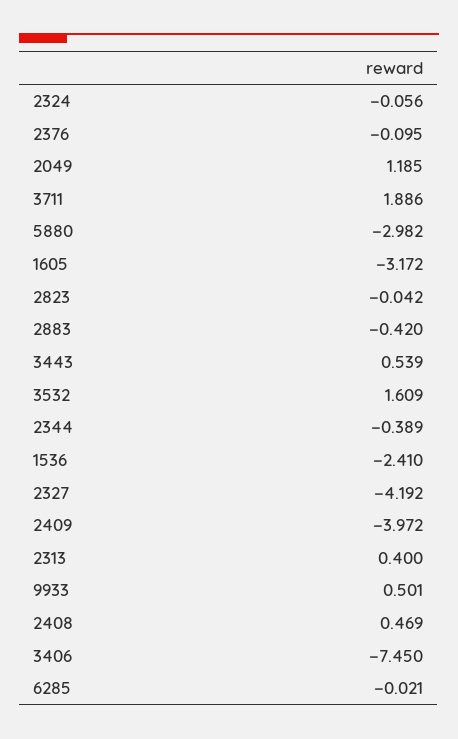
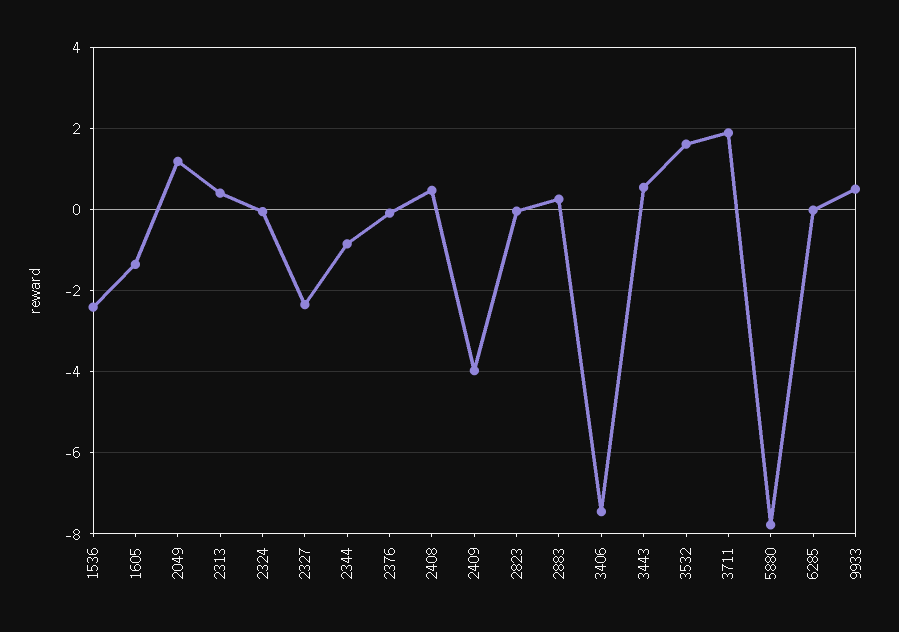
5880: -2.982 -> -7.8
1605: -3.172 -> -1.4
2883: -0.42 -> 0.2
2344: -0.389 -> -0.8
2327: -4.192 -> -2.4

